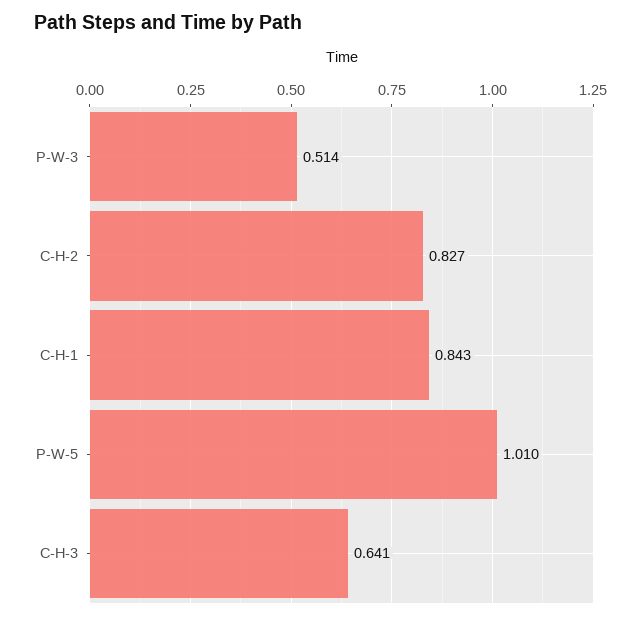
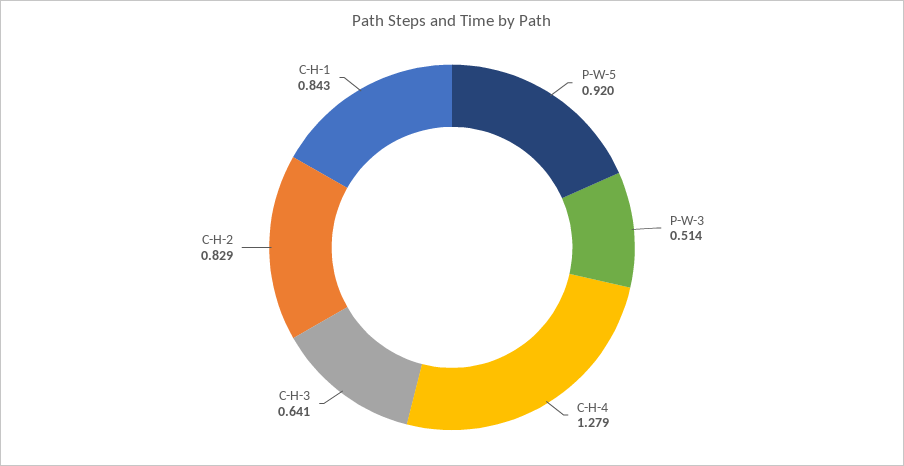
C-H-2: 0.827 -> 0.829
P-W-5: 1.01 -> 0.92
C-H-4: none -> 1.279

